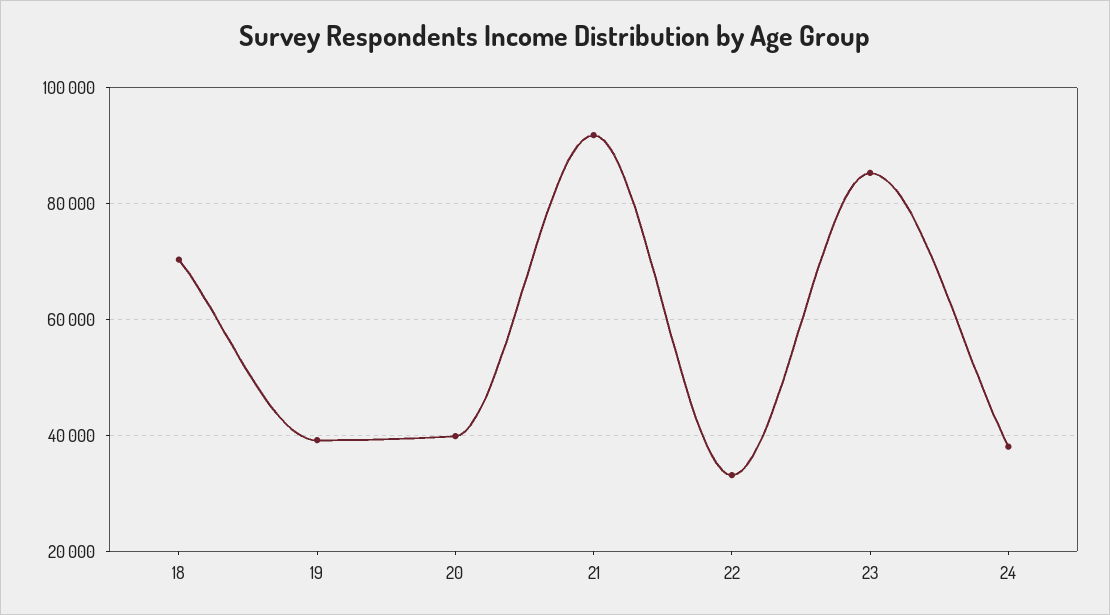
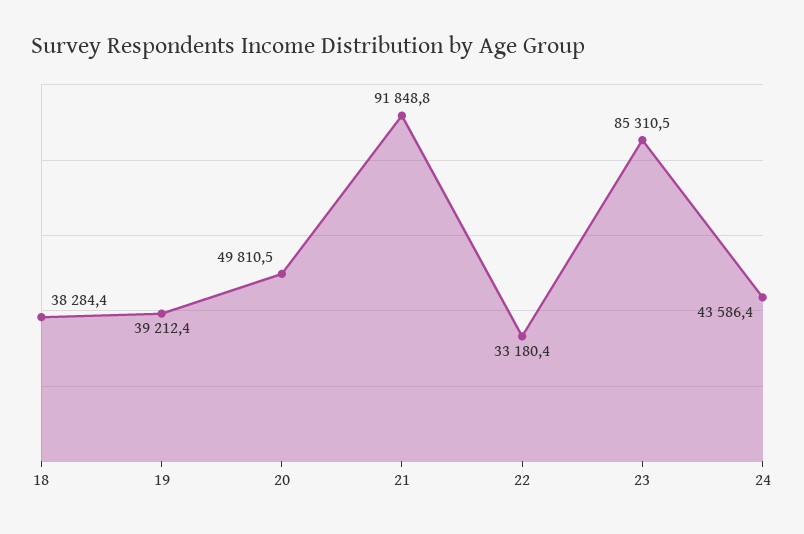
18: 70000 -> 38284.4
20: 40000 -> 49810.5
24: 38000 -> 43586.4

